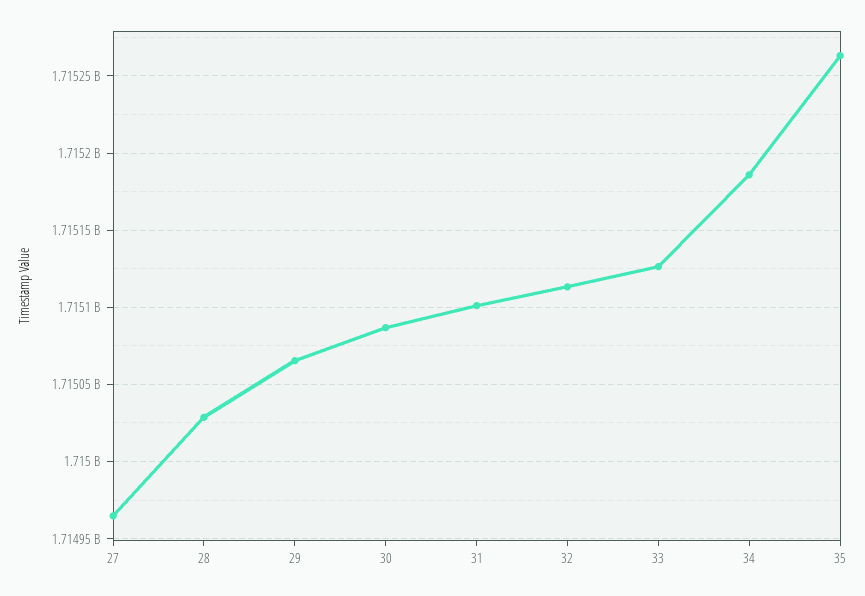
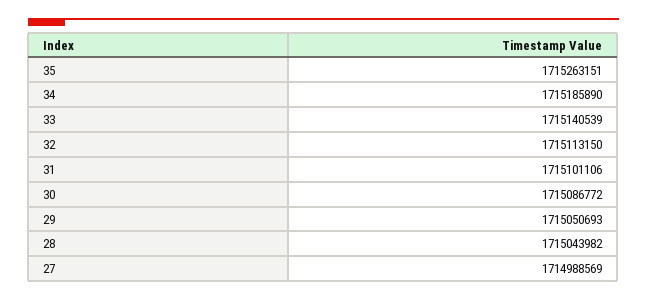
27: 1714965000 -> 1714988569
28: 1715030000 -> 1715043982
29: 1715065000 -> 1715050693
33: 1715125000 -> 1715140539

